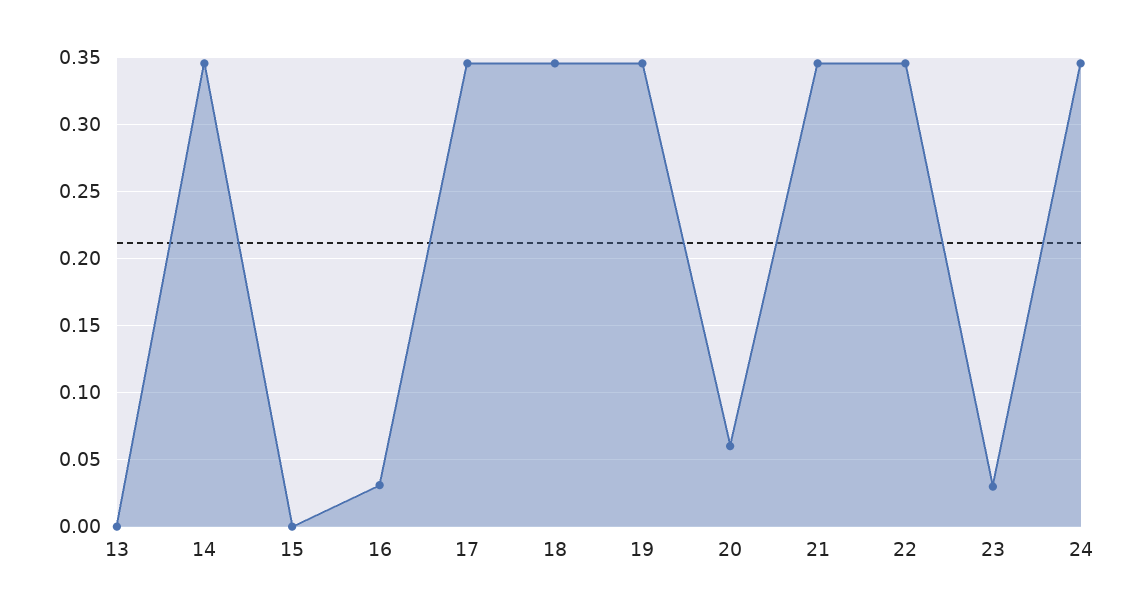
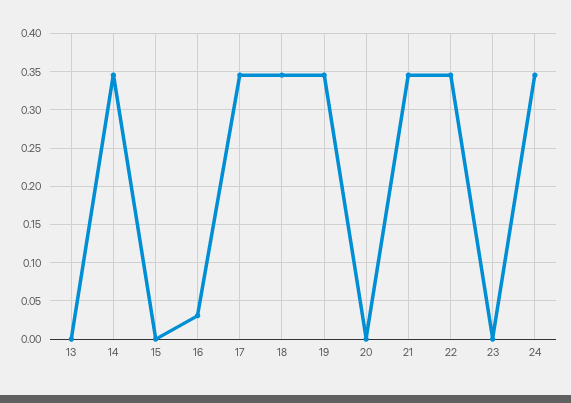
20: 0.06 -> 0
23: 0.03 -> 0

